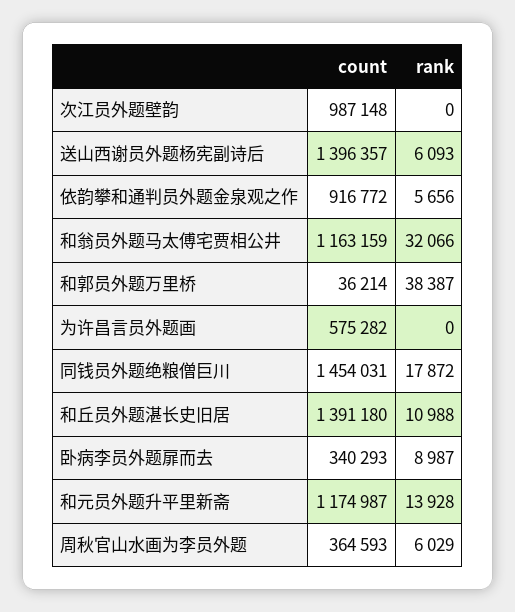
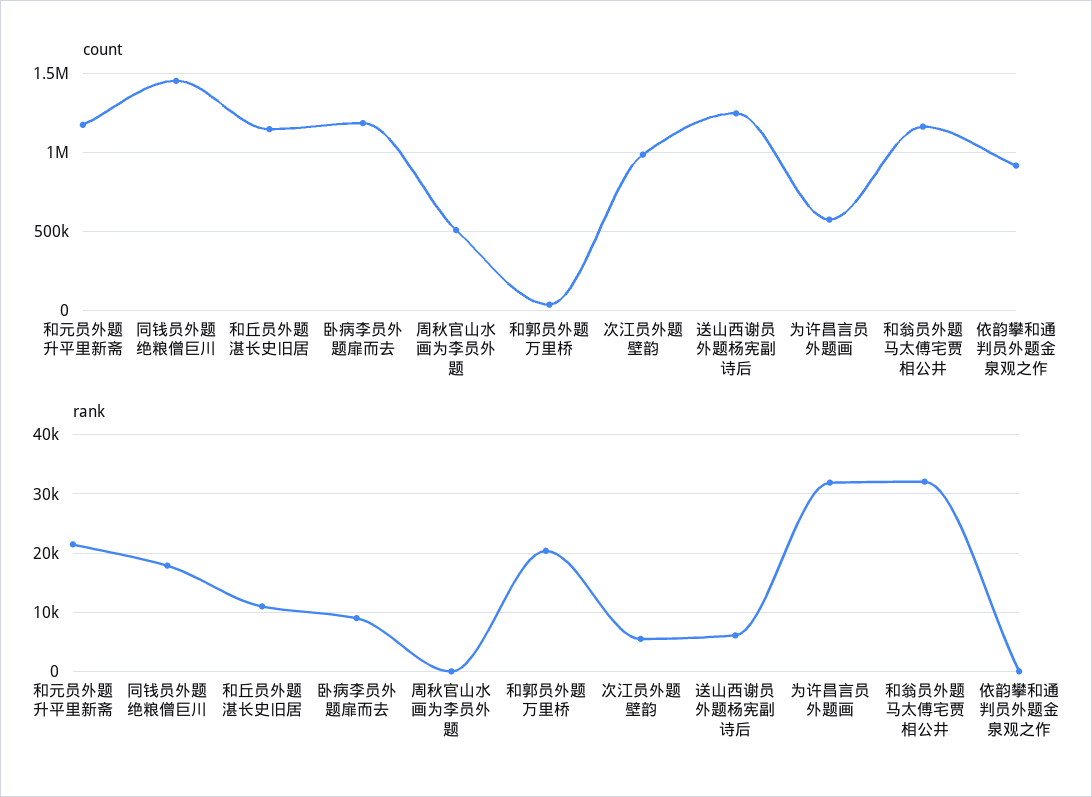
rank, 次江员外题壁韵: 0 -> 6000
count, 送山西谢员外题杨宪副诗后: 1396357 -> 1250000
rank, 依韵攀和通判员外题金泉观之作: 5656 -> 0
rank, 和郭员外题万里桥: 38387 -> 20000
rank, 为许昌言员外题画: 0 -> 32000
count, 和丘员外题湛长史旧居: 1391180 -> 1150000
count, 卧病李员外题扉而去: 340293 -> 1200000
rank, 和元员外题升平里新斋: 13928 -> 22000
count, 周秋官山水画为李员外题: 364593 -> 500000
rank, 周秋官山水画为李员外题: 6029 -> 0

